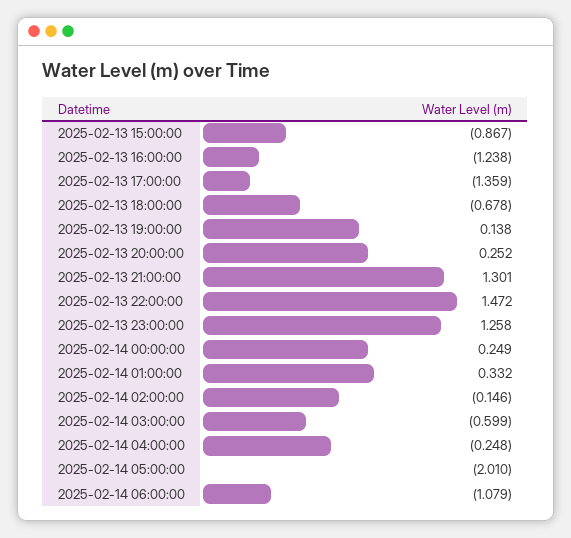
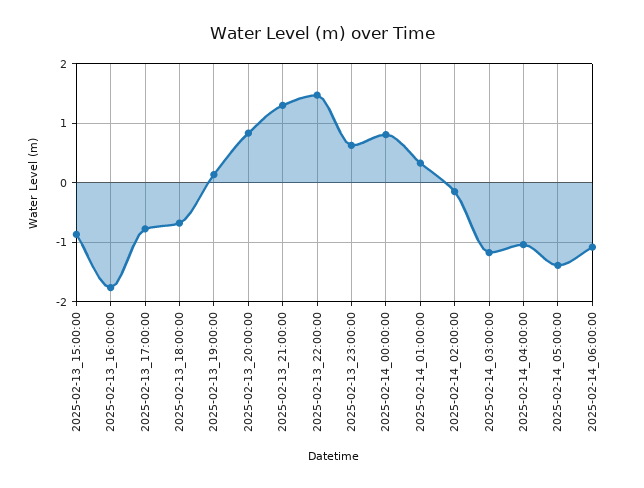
2025-02-13 16:00:00: -1.238 -> -1.8
2025-02-13 17:00:00: -1.359 -> -0.8
2025-02-13 20:00:00: 0.252 -> 0.8
2025-02-13 23:00:00: 1.258 -> 0.6
2025-02-14 00:00:00: 0.249 -> 0.8
2025-02-14 03:00:00: -0.599 -> -1.2
2025-02-14 04:00:00: -0.248 -> -1
2025-02-14 05:00:00: -2.01 -> -1.4

